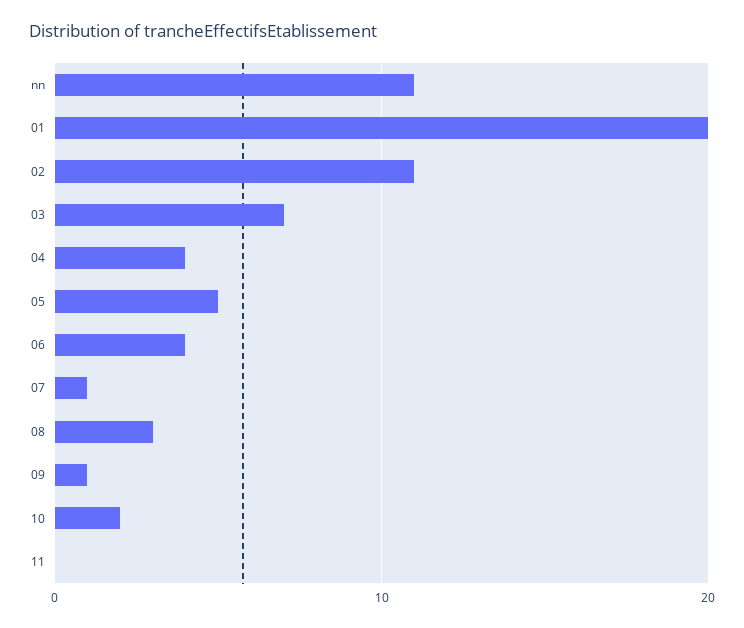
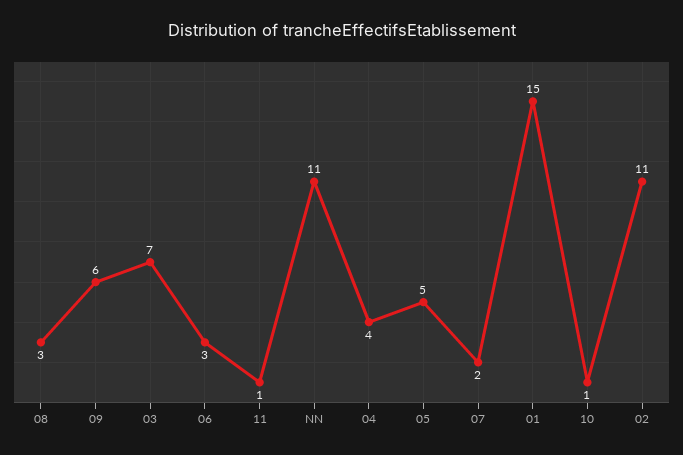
01: 20 -> 15
06: 4 -> 3
07: 1 -> 2
09: 1 -> 6
10: 2 -> 1
11: 0 -> 1

